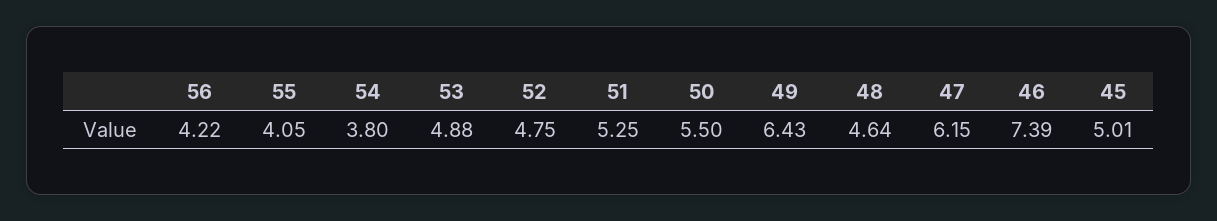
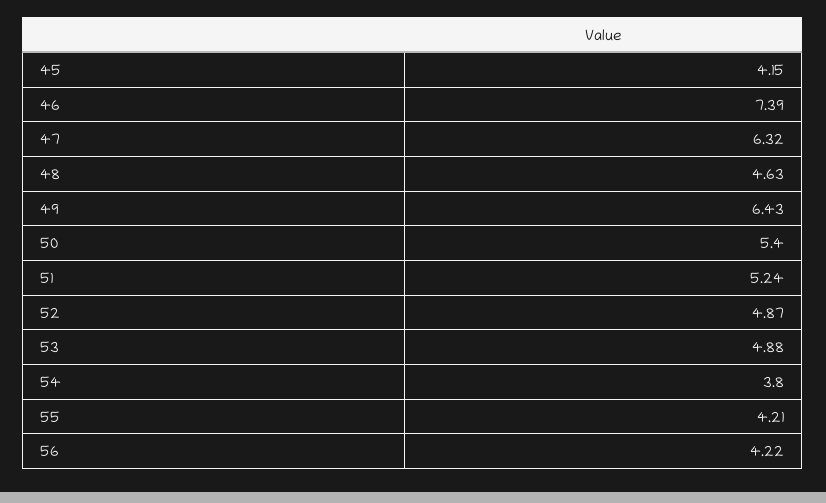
55: 4.05 -> 4.21
52: 4.75 -> 4.87
51: 5.25 -> 5.24
50: 5.5 -> 5.4
48: 4.64 -> 4.63
47: 6.15 -> 6.32
45: 5.01 -> 4.15

